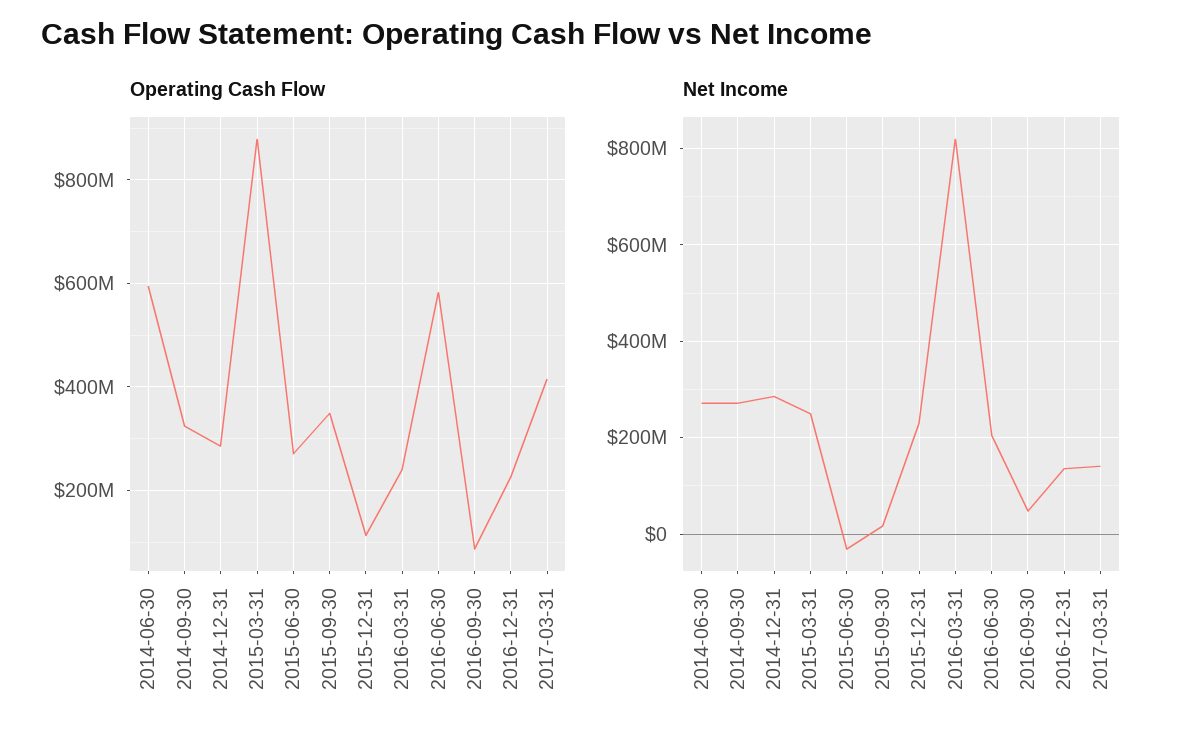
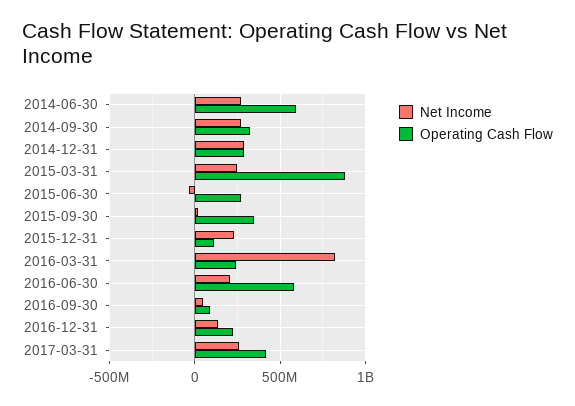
Net Income, 2017-03-31: 140000000 -> 250000000

